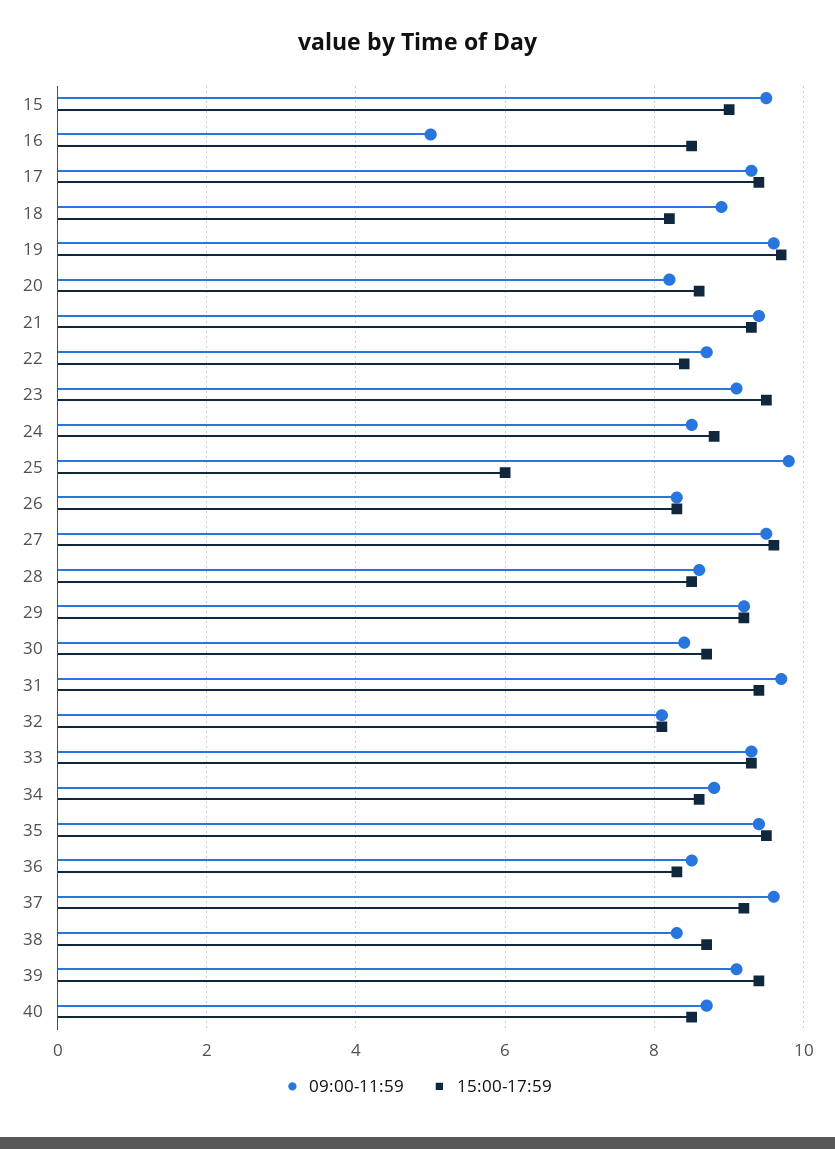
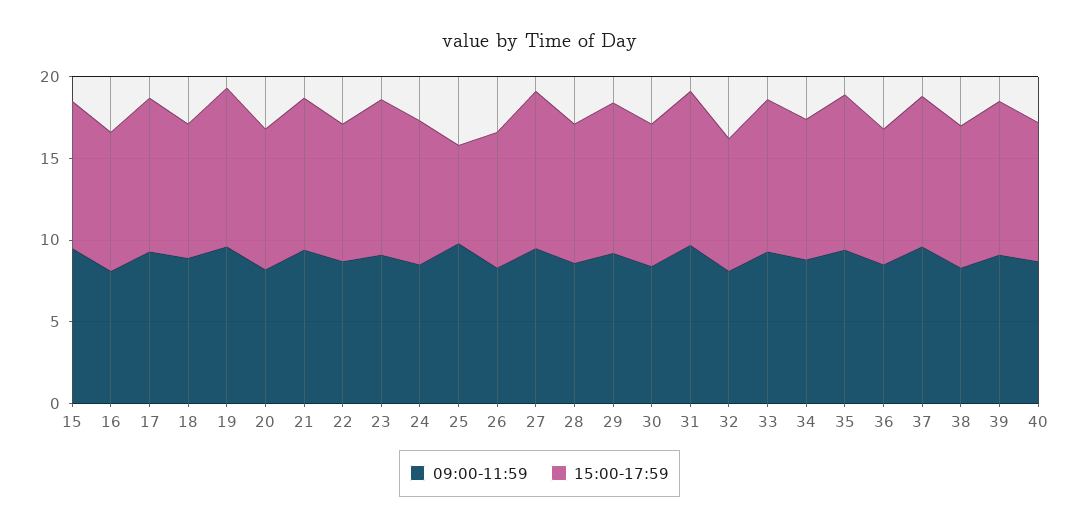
09:00-11:59, 16: 5 -> 8

